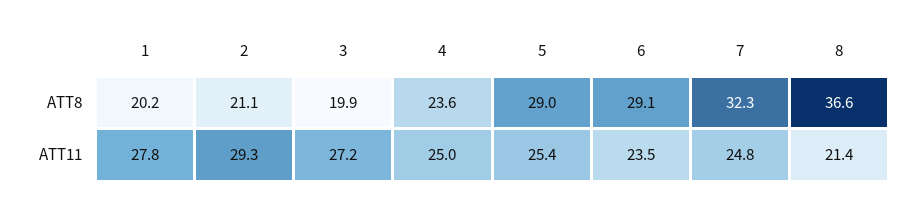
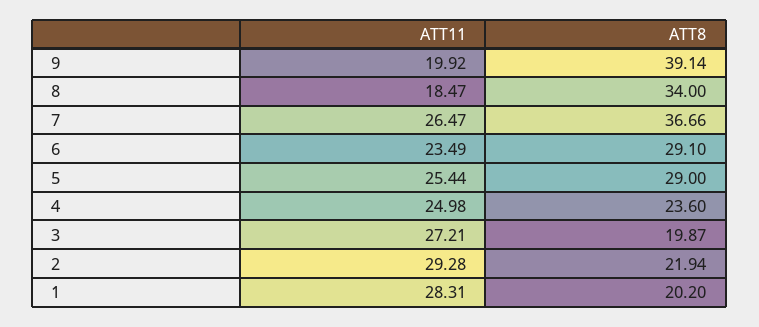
2, ATT8: 21.1 -> 21.94
7, ATT8: 32.3 -> 36.66
8, ATT8: 36.6 -> 34
1, ATT11: 27.8 -> 28.31
7, ATT11: 24.8 -> 26.47
8, ATT11: 21.4 -> 18.47
9, ATT11: none -> 19.92
9, ATT8: none -> 39.14

